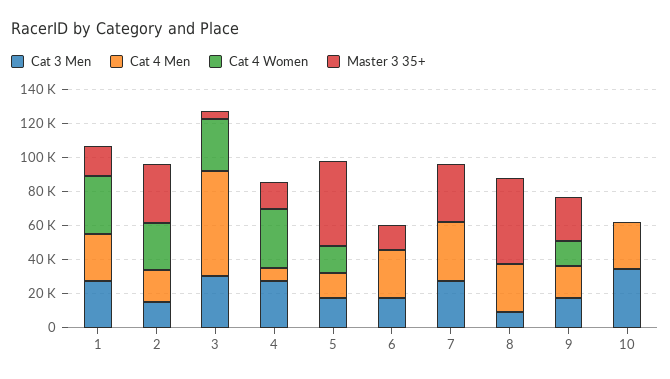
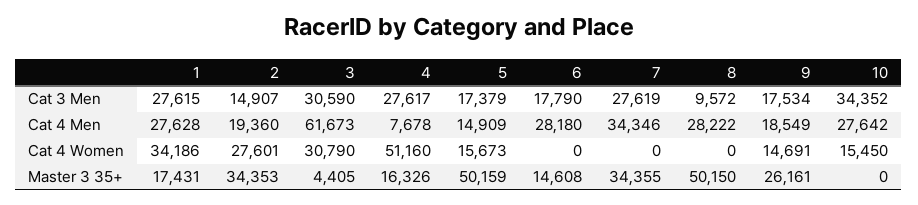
Cat 4 Women, 4: 35000 -> 51160
Cat 4 Women, 10: 0 -> 15450

